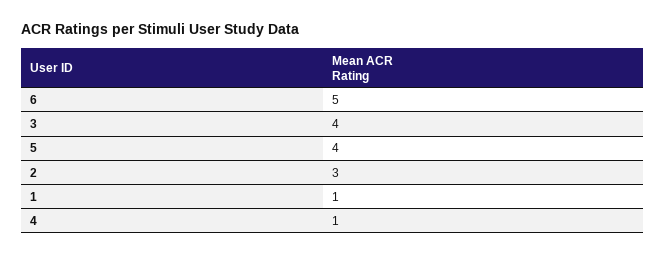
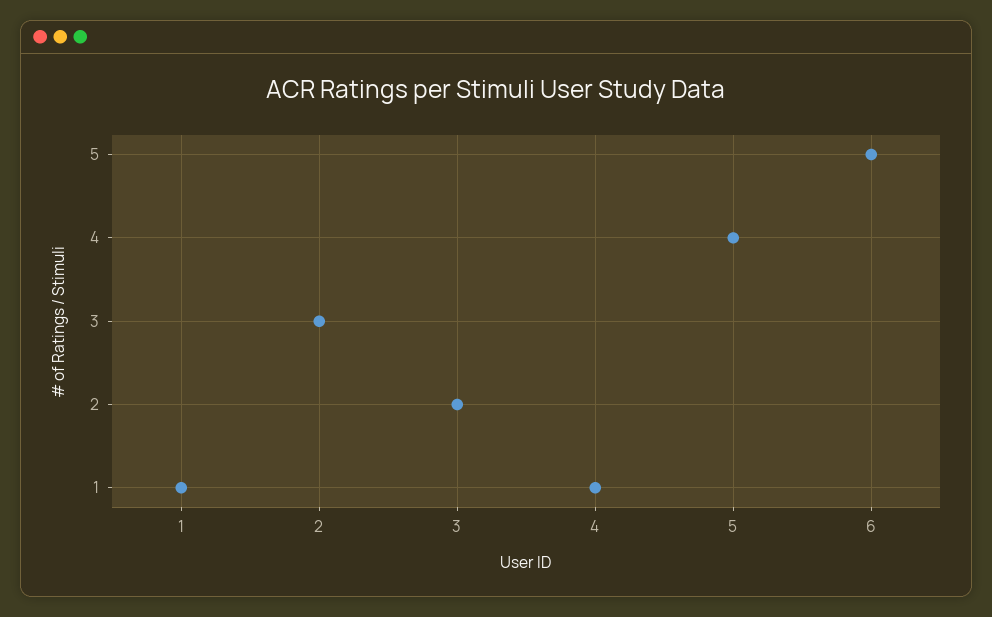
3: 4 -> 2

